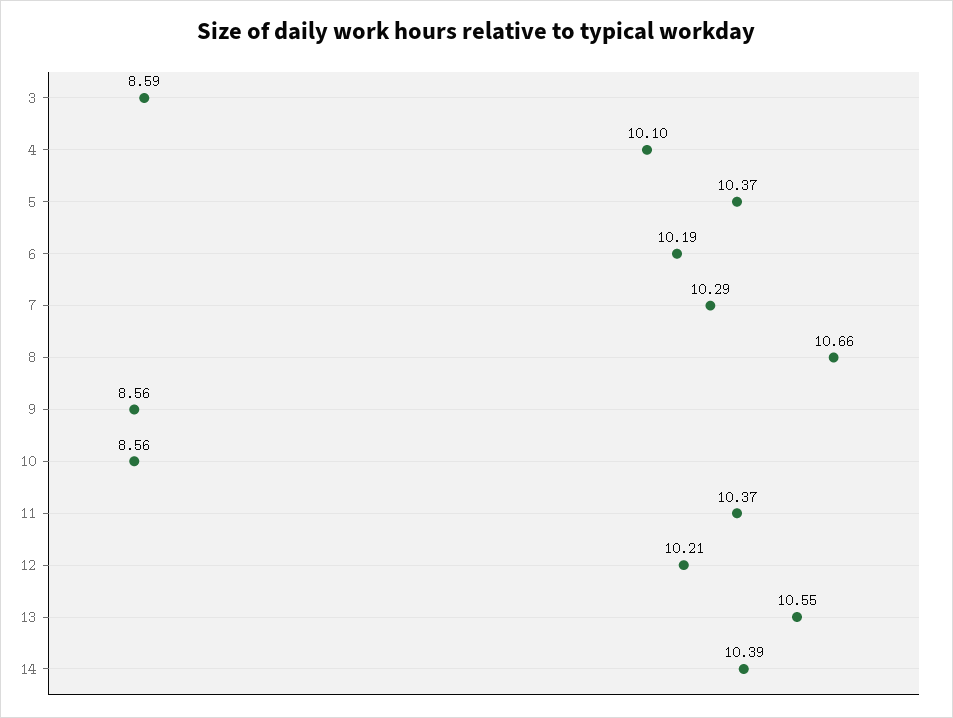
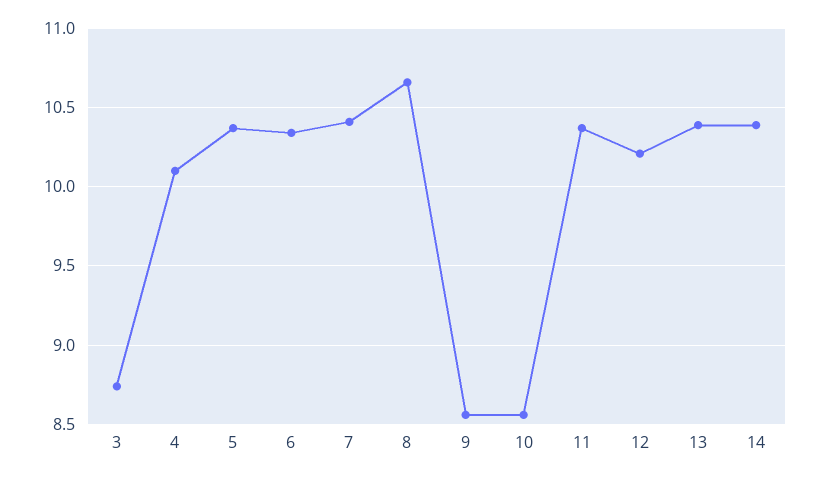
3: 8.59 -> 8.75
6: 10.19 -> 10.35
7: 10.29 -> 10.4
13: 10.55 -> 10.4

